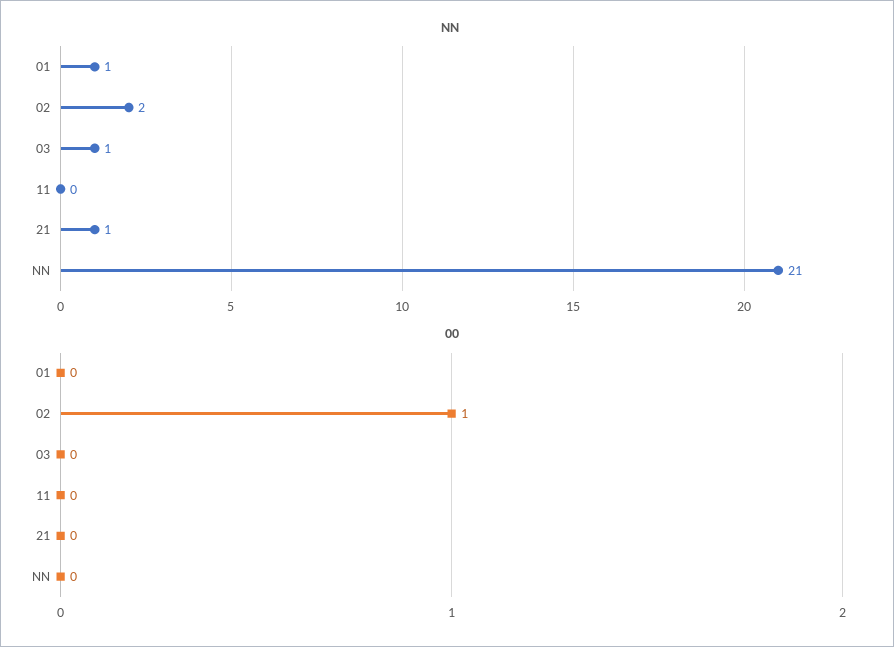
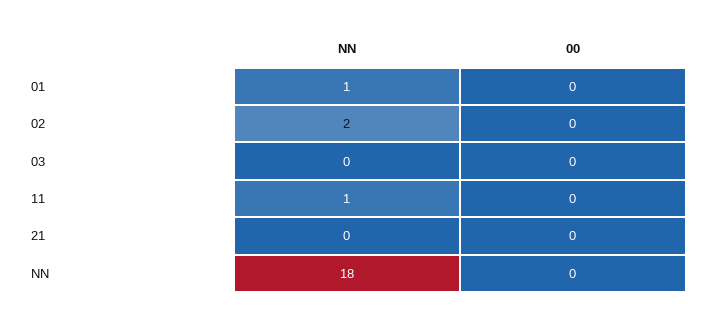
NN, 03: 1 -> 0
NN, 11: 0 -> 1
NN, 21: 1 -> 0
NN, NN: 21 -> 18
00, 02: 1 -> 0

